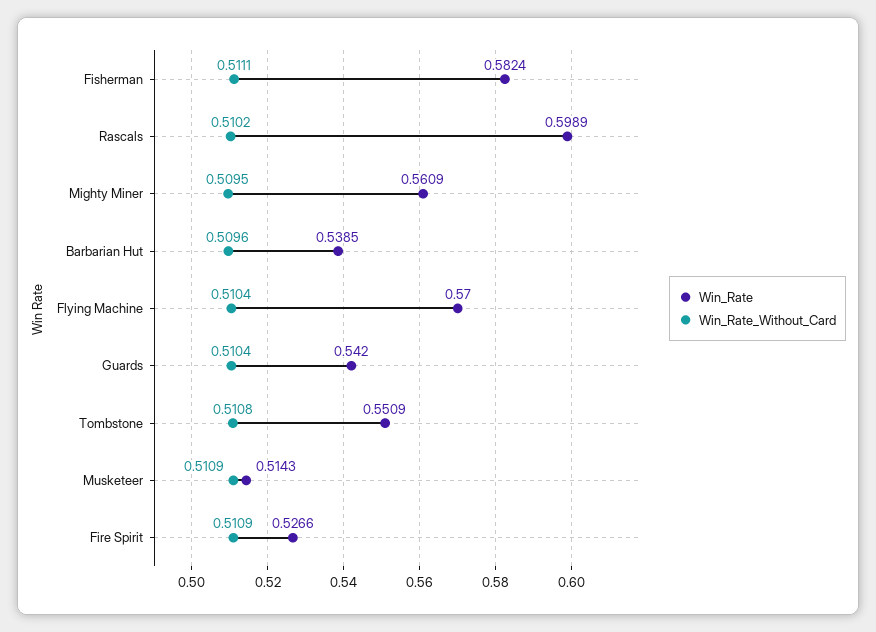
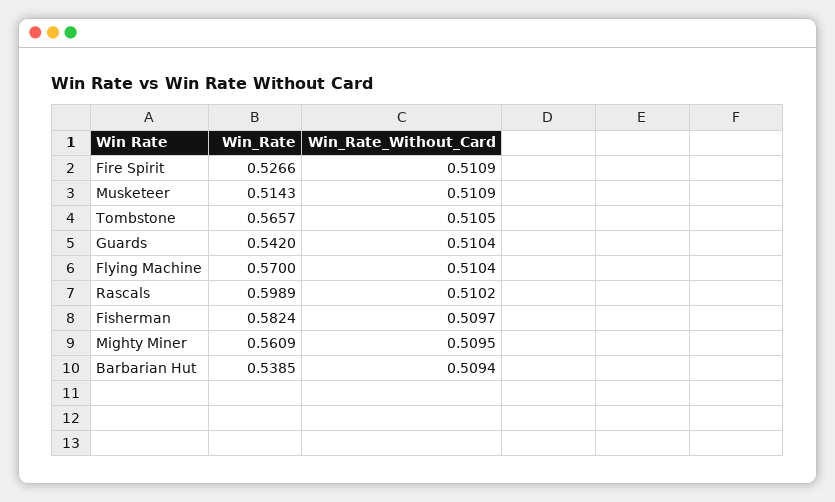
Win_Rate_Without_Card, Fisherman: 0.5111 -> 0.5097
Win_Rate_Without_Card, Barbarian Hut: 0.5096 -> 0.5094
Win_Rate, Tombstone: 0.5509 -> 0.5657
Win_Rate_Without_Card, Tombstone: 0.5108 -> 0.5105

